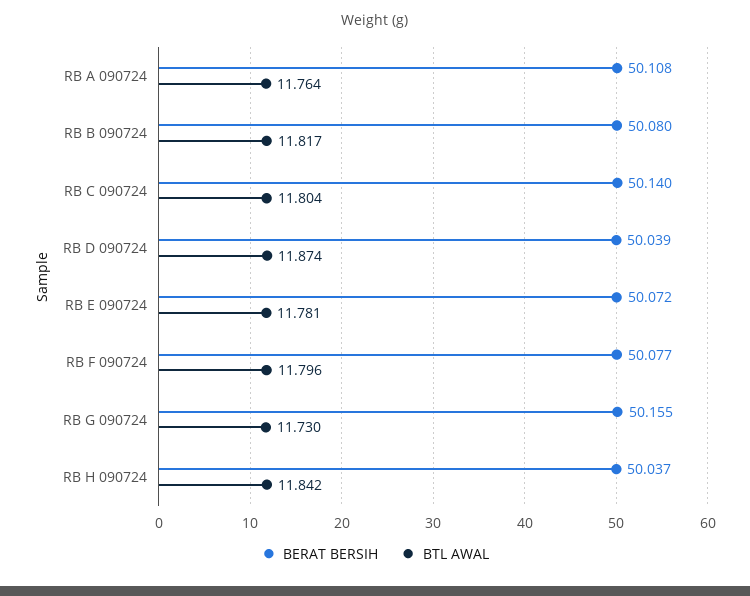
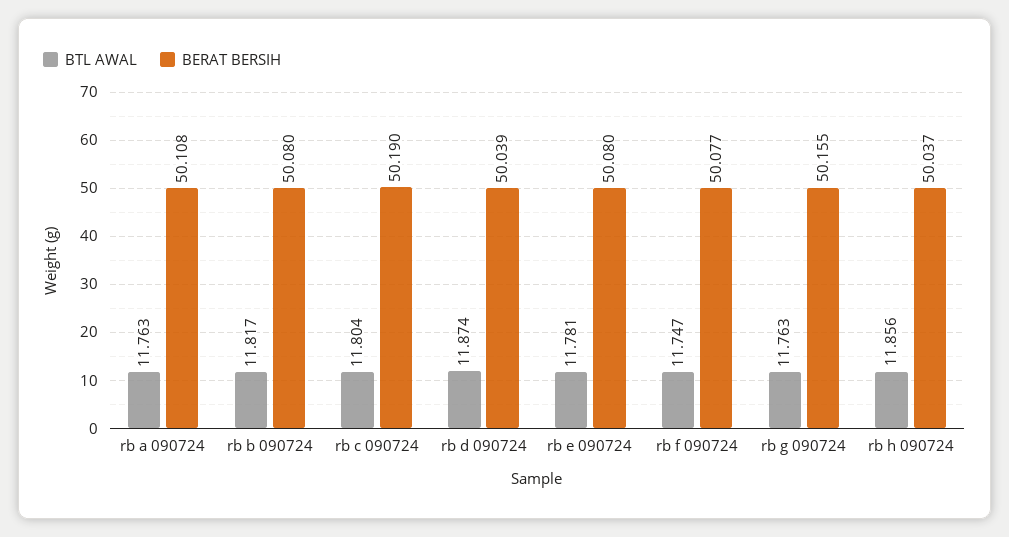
BTL AWAL, RB A 090724: 11.764 -> 11.763
BERAT BERSIH, RB C 090724: 50.14 -> 50.19
BERAT BERSIH, RB E 090724: 50.072 -> 50.08
BTL AWAL, RB F 090724: 11.796 -> 11.747
BTL AWAL, RB G 090724: 11.73 -> 11.763
BTL AWAL, RB H 090724: 11.842 -> 11.856

